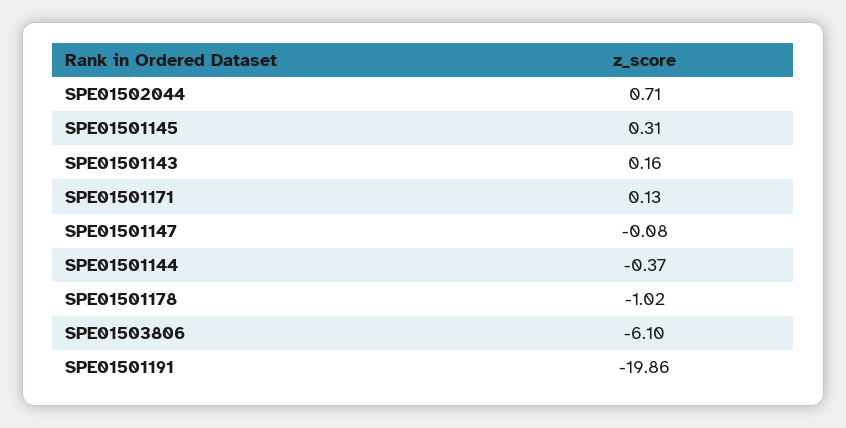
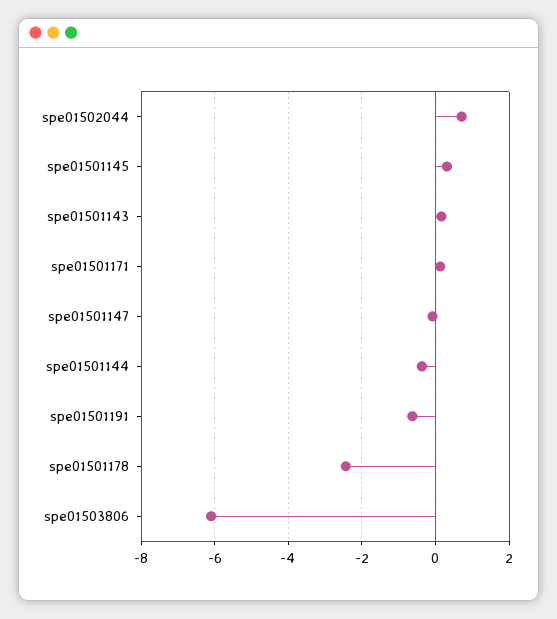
SPE01501178: -1.02 -> -2.4
SPE01501191: -19.86 -> -0.6

